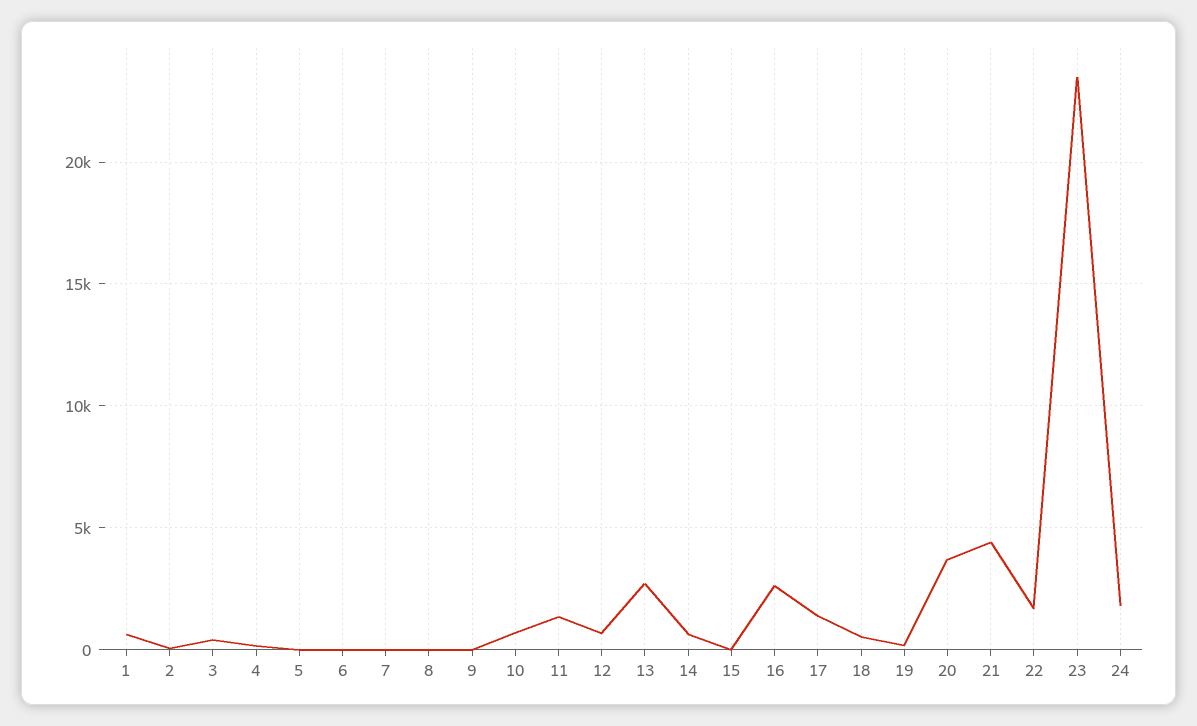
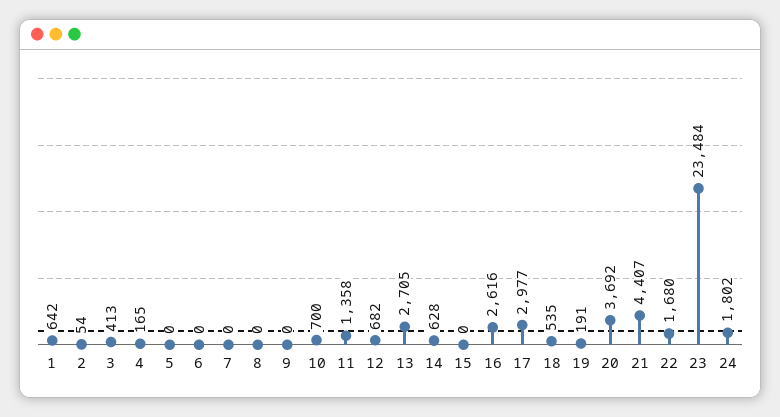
17: 1500 -> 2977

